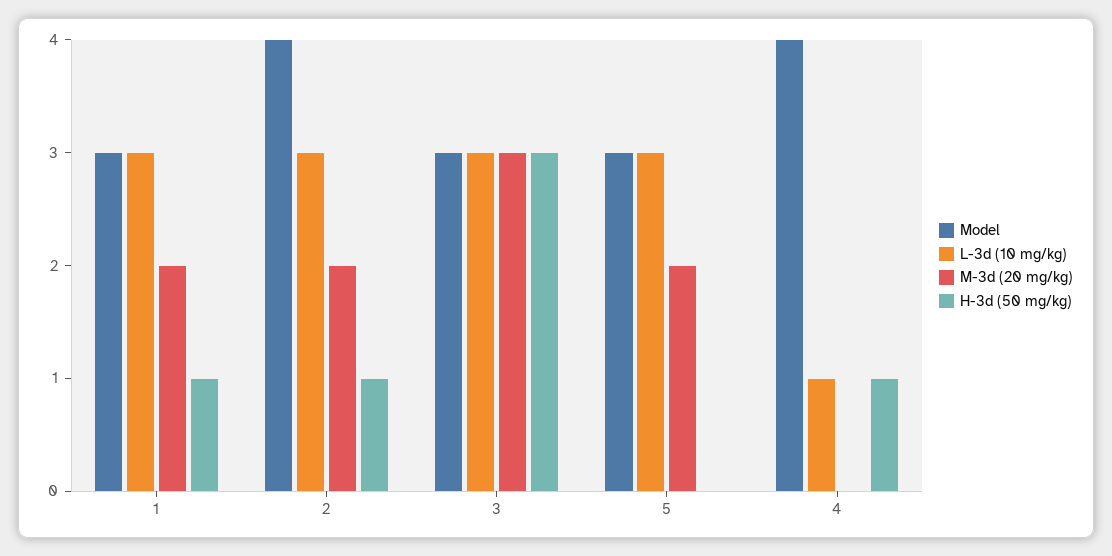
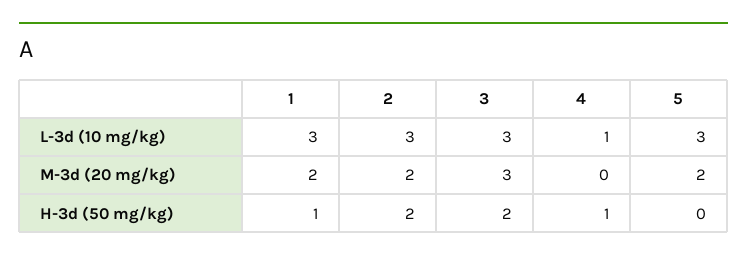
Model, 1: 3 -> none
Model, 2: 4 -> none
H-3d (50 mg/kg), 2: 1 -> 2
Model, 3: 3 -> none
H-3d (50 mg/kg), 3: 3 -> 2
Model, 5: 3 -> none
Model, 4: 4 -> none

